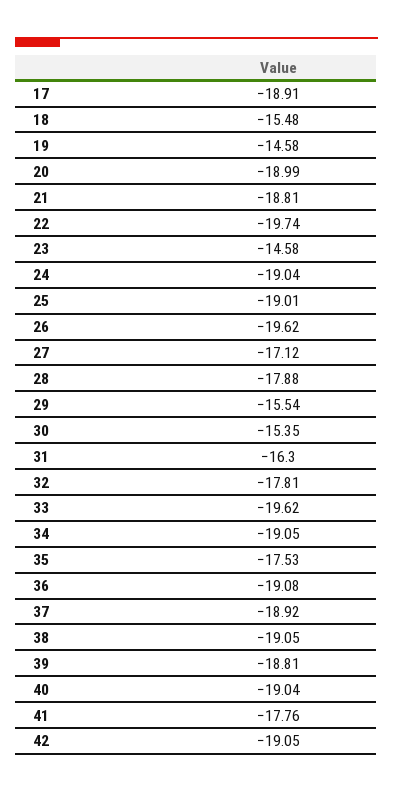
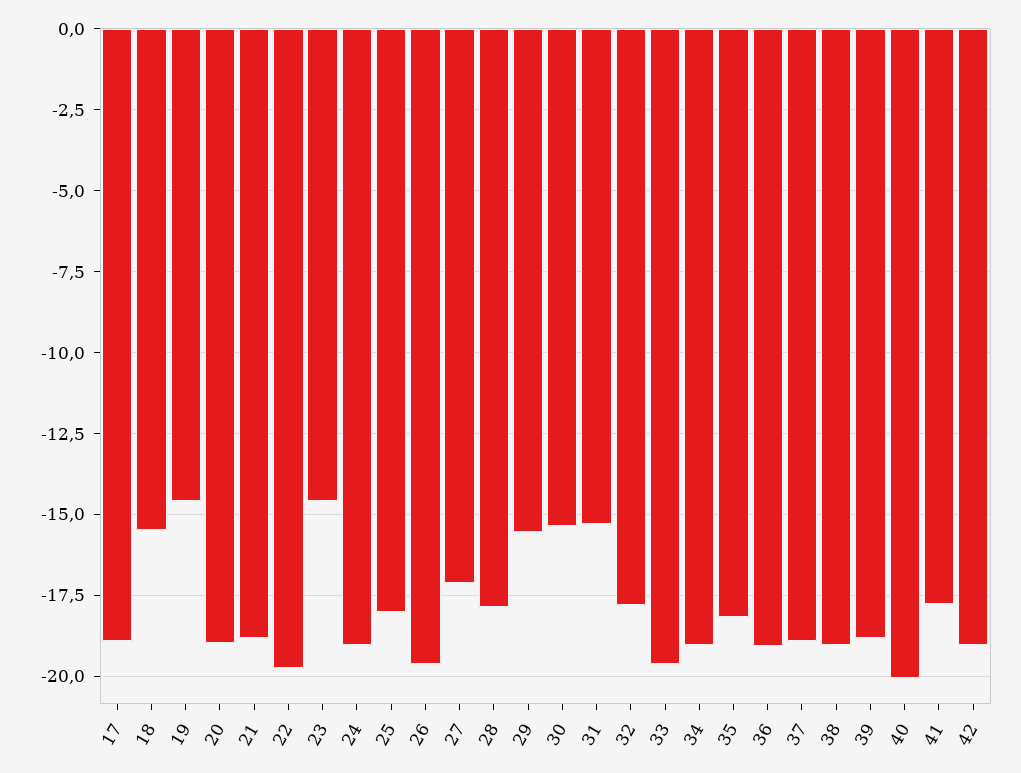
25: -19.01 -> -18
31: -16.3 -> -15.25
35: -17.53 -> -18.25
40: -19.04 -> -20

